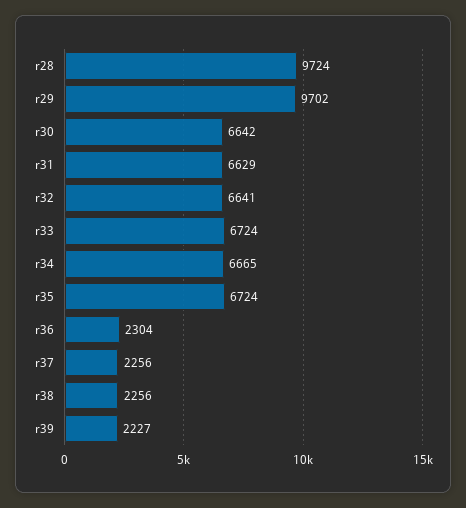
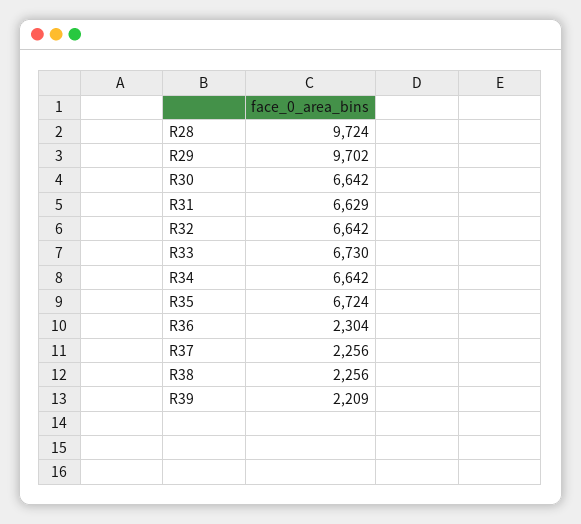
r32: 6641 -> 6642
r33: 6724 -> 6730
r34: 6665 -> 6642
r39: 2227 -> 2209

